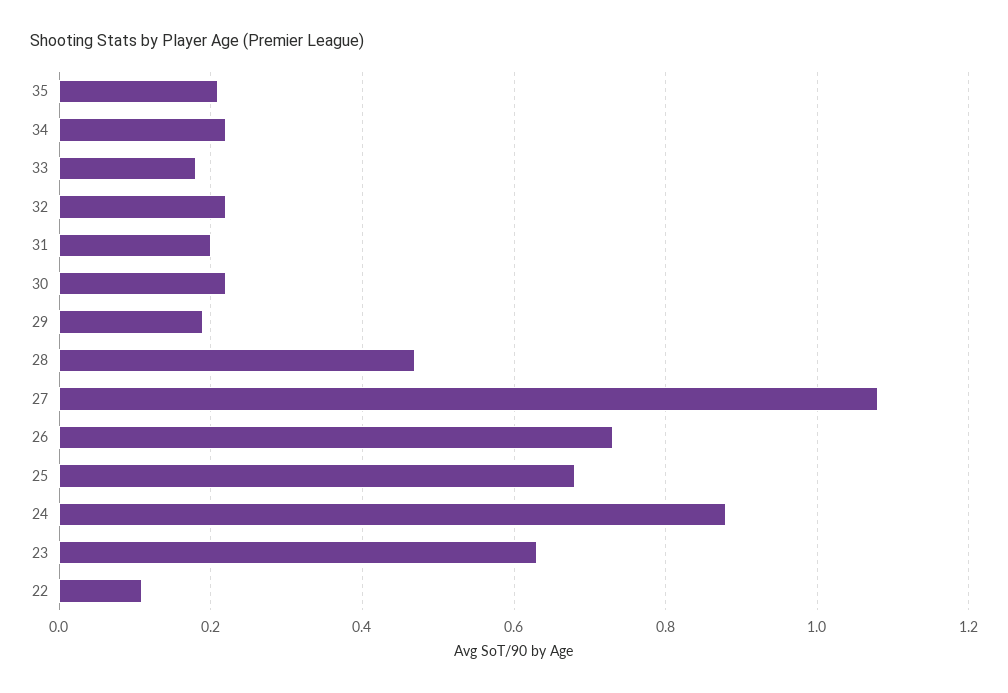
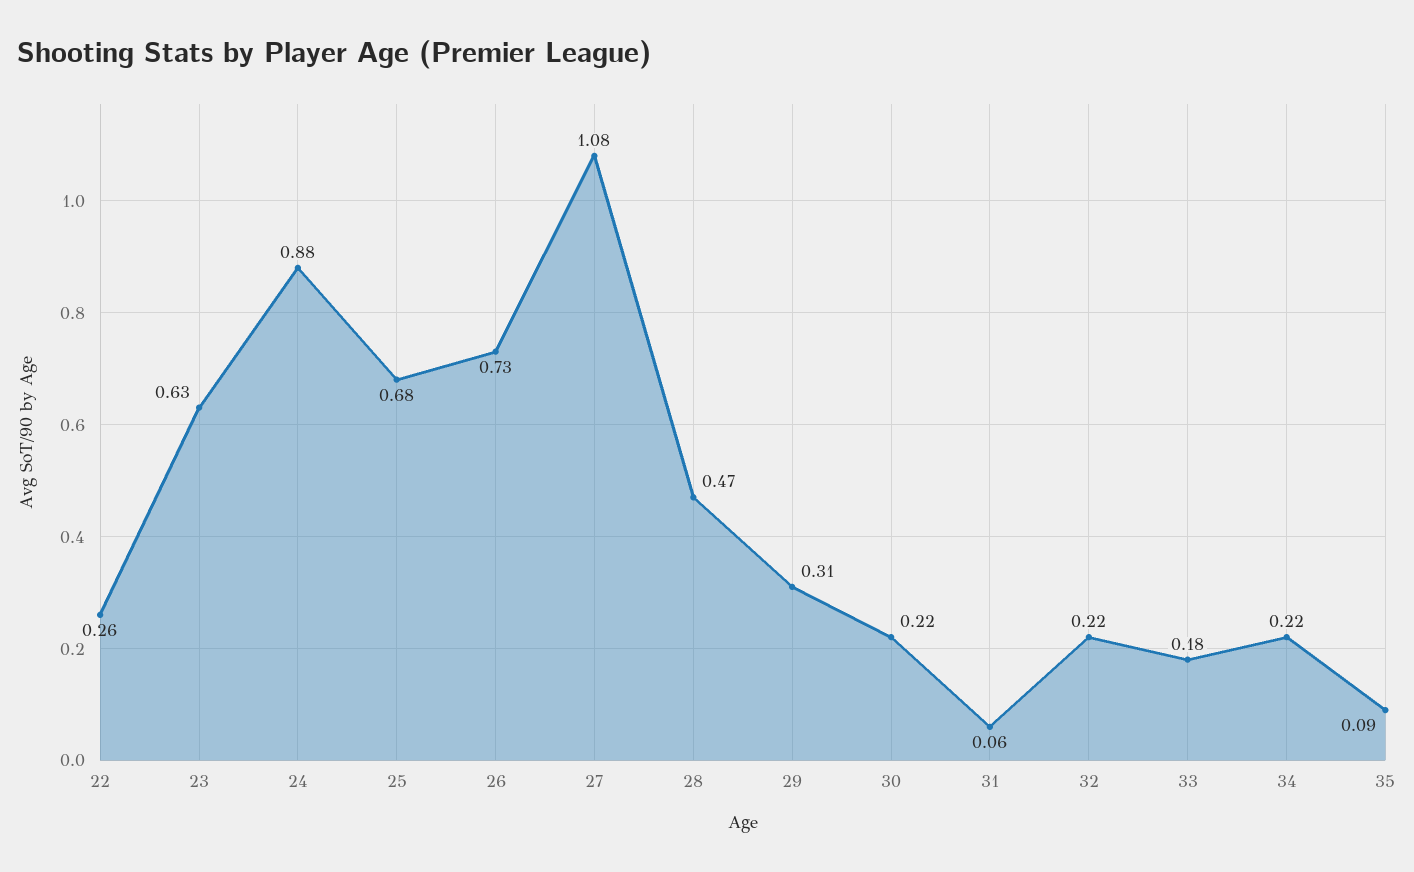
35: 0.2 -> 0.09
31: 0.2 -> 0.06
29: 0.2 -> 0.31
22: 0.1 -> 0.26

